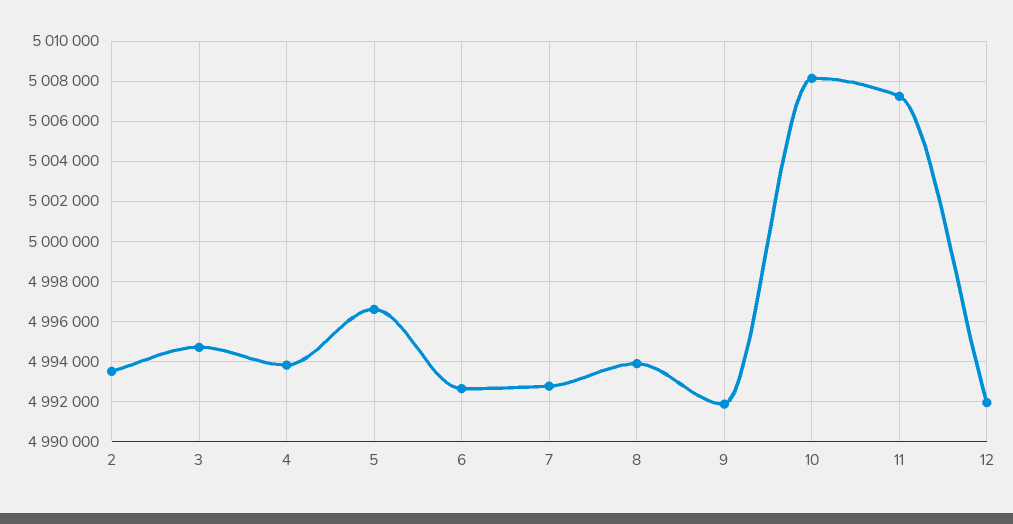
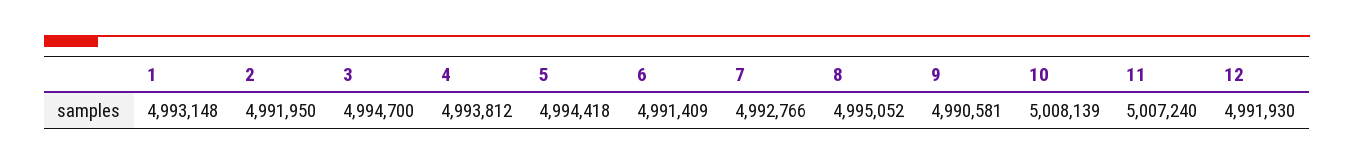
2: 4993500 -> 4991950
5: 4996500 -> 4994418
6: 4992500 -> 4991409
8: 4994000 -> 4995052
9: 4992000 -> 4990581
1: none -> 4993148

